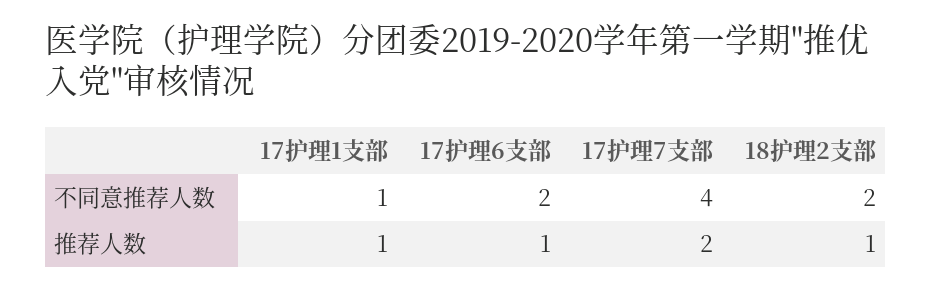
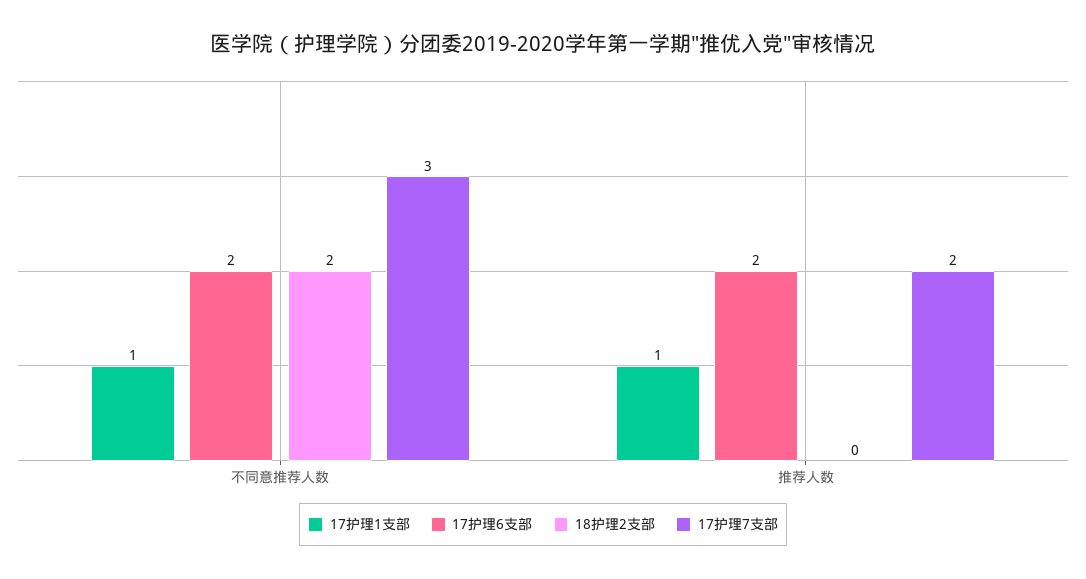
17护理7支部, 不同意推荐人数: 4 -> 3
17护理6支部, 推荐人数: 1 -> 2
18护理2支部, 推荐人数: 1 -> 0

